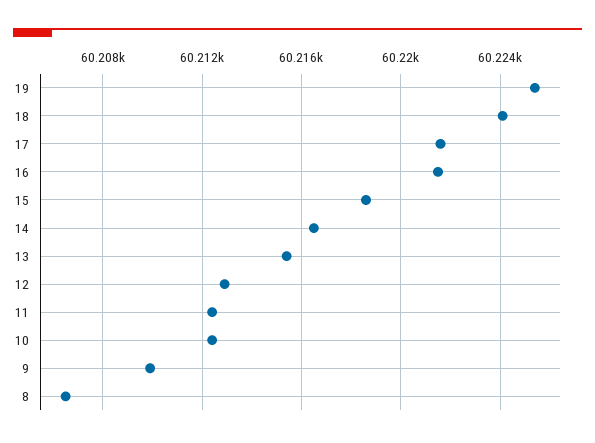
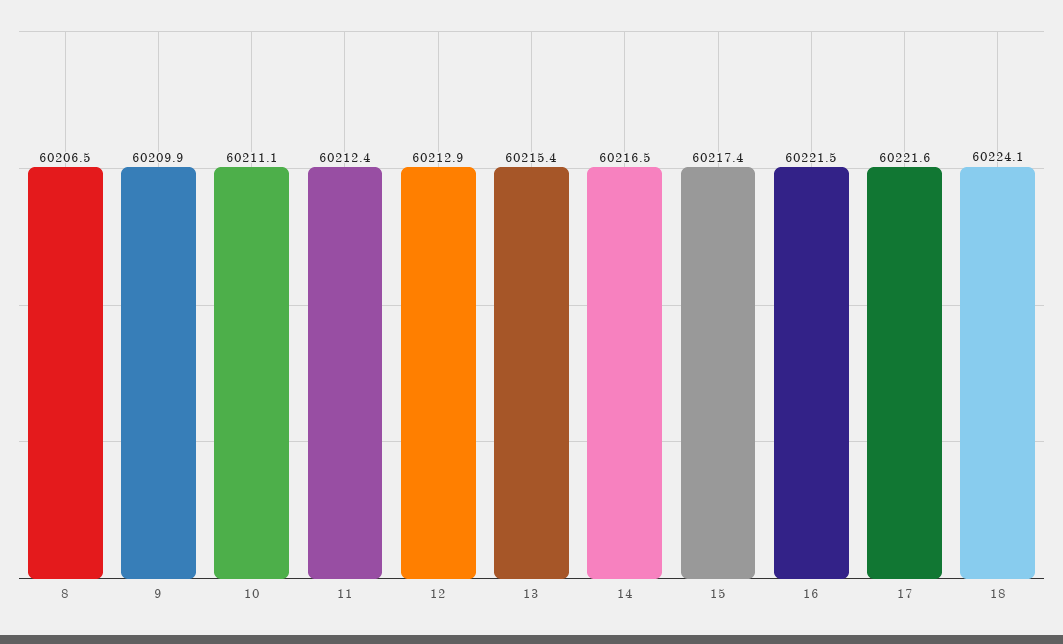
19: 60225.5 -> none
15: 60218.5 -> 60217.4
10: 60212.5 -> 60211.1

